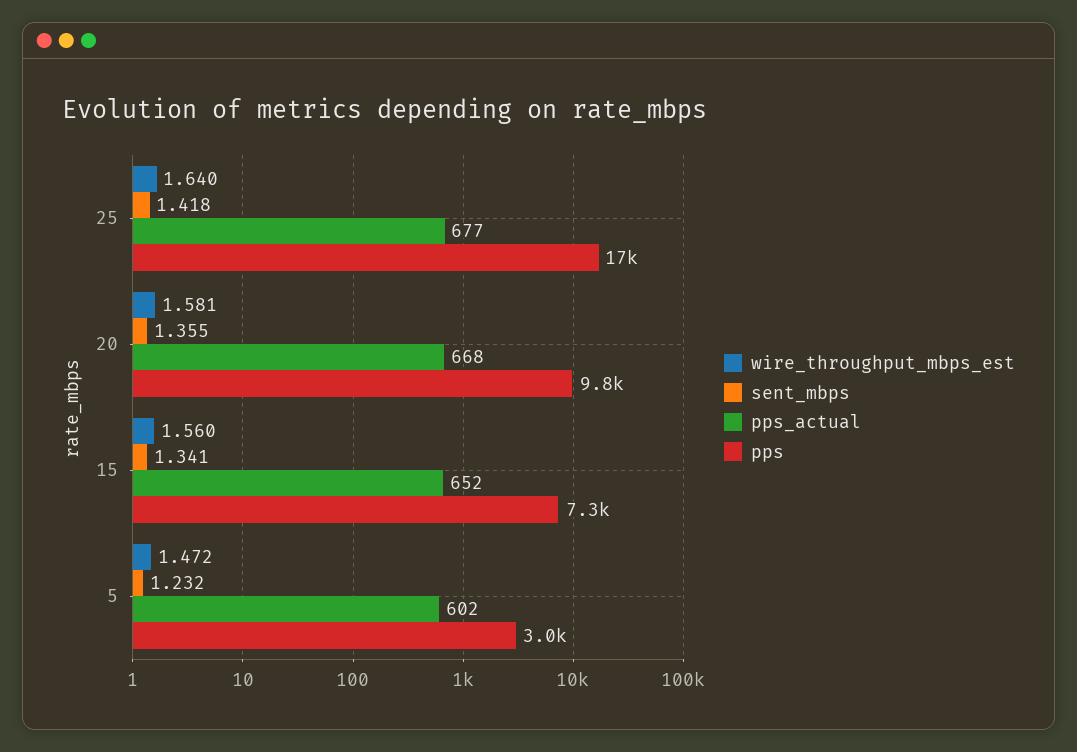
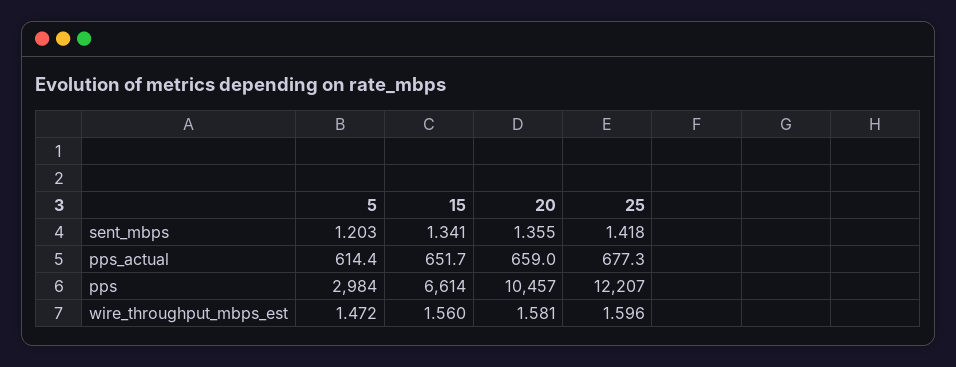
wire_throughput_mbps_est, 25: 1.64 -> 1.596
pps, 25: 17000 -> 12207
pps_actual, 20: 668 -> 659
pps, 20: 9800 -> 10457
pps, 15: 7300 -> 6614
sent_mbps, 5: 1.232 -> 1.203
pps_actual, 5: 602 -> 614.4

